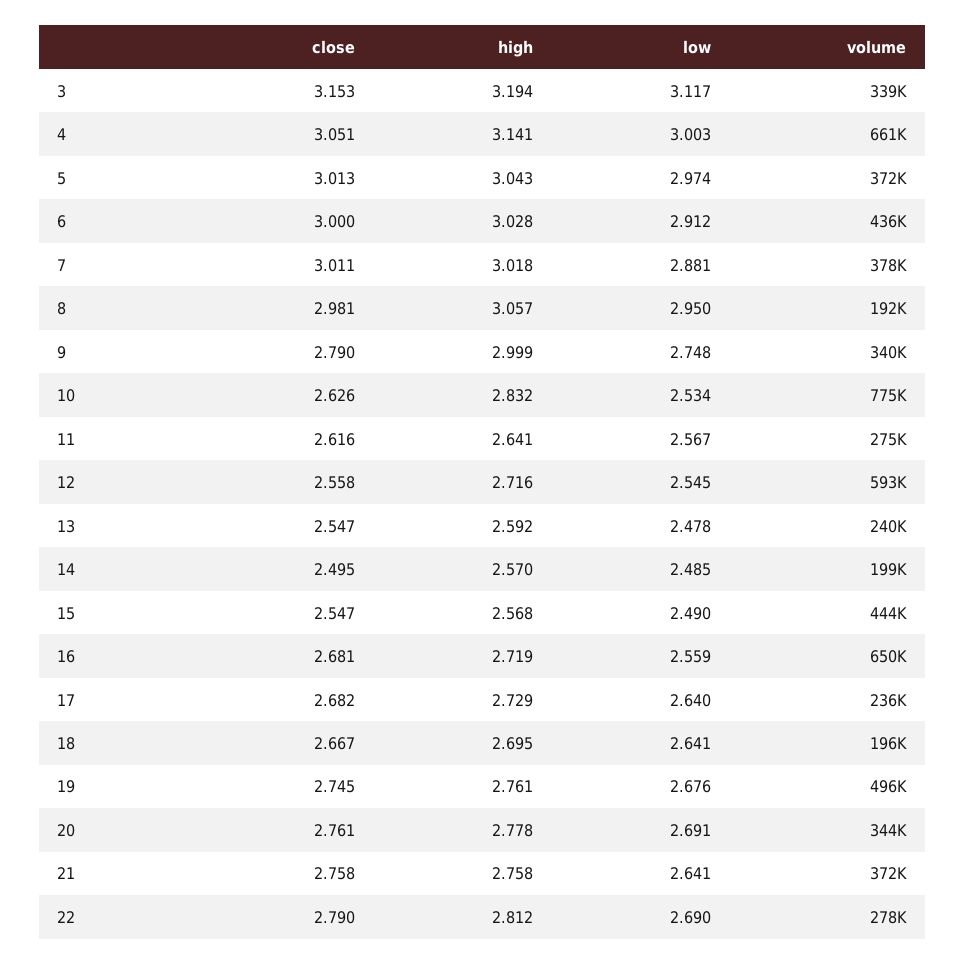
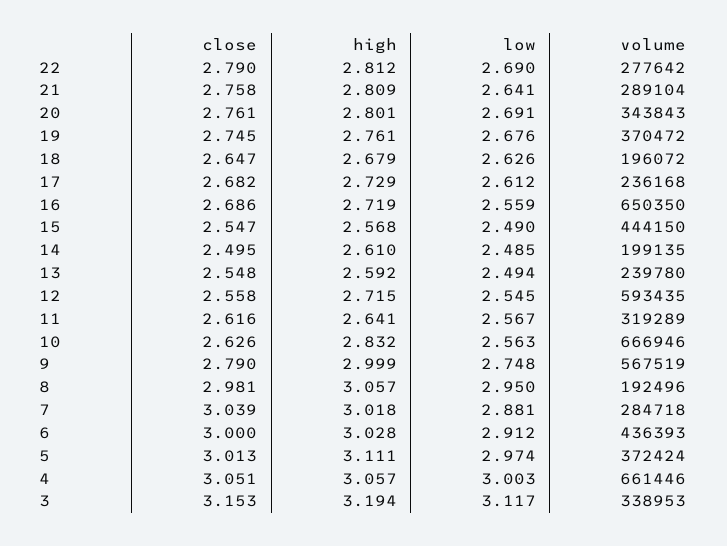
high, 4: 3.141 -> 3.057
high, 5: 3.043 -> 3.111
close, 7: 3.011 -> 3.039
volume, 7: 378000 -> 284718
volume, 9: 340000 -> 567519
low, 10: 2.534 -> 2.563
volume, 10: 775000 -> 666946
volume, 11: 275000 -> 319289
high, 12: 2.716 -> 2.715
close, 13: 2.547 -> 2.548
low, 13: 2.478 -> 2.494
high, 14: 2.57 -> 2.61
close, 16: 2.681 -> 2.686
low, 17: 2.64 -> 2.612
close, 18: 2.667 -> 2.647
high, 18: 2.695 -> 2.679
low, 18: 2.641 -> 2.626
volume, 19: 496000 -> 370472
high, 20: 2.778 -> 2.801
high, 21: 2.758 -> 2.809
volume, 21: 372000 -> 289104

